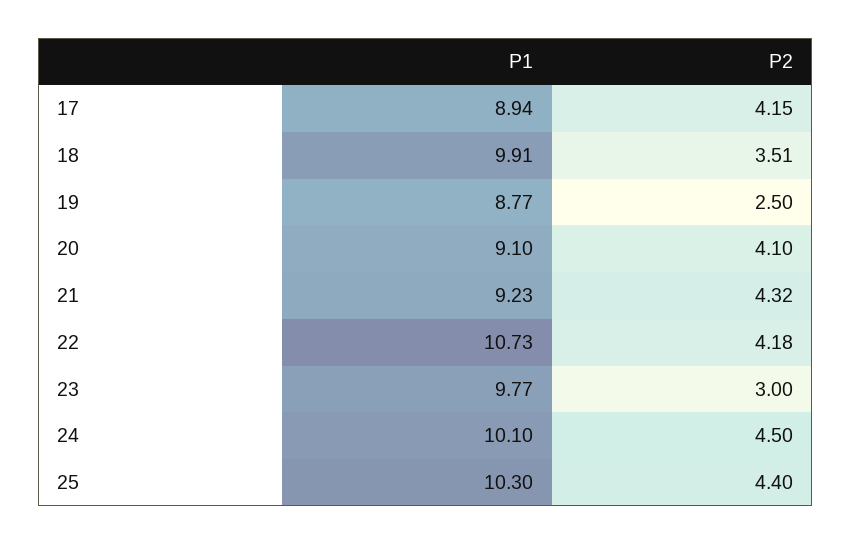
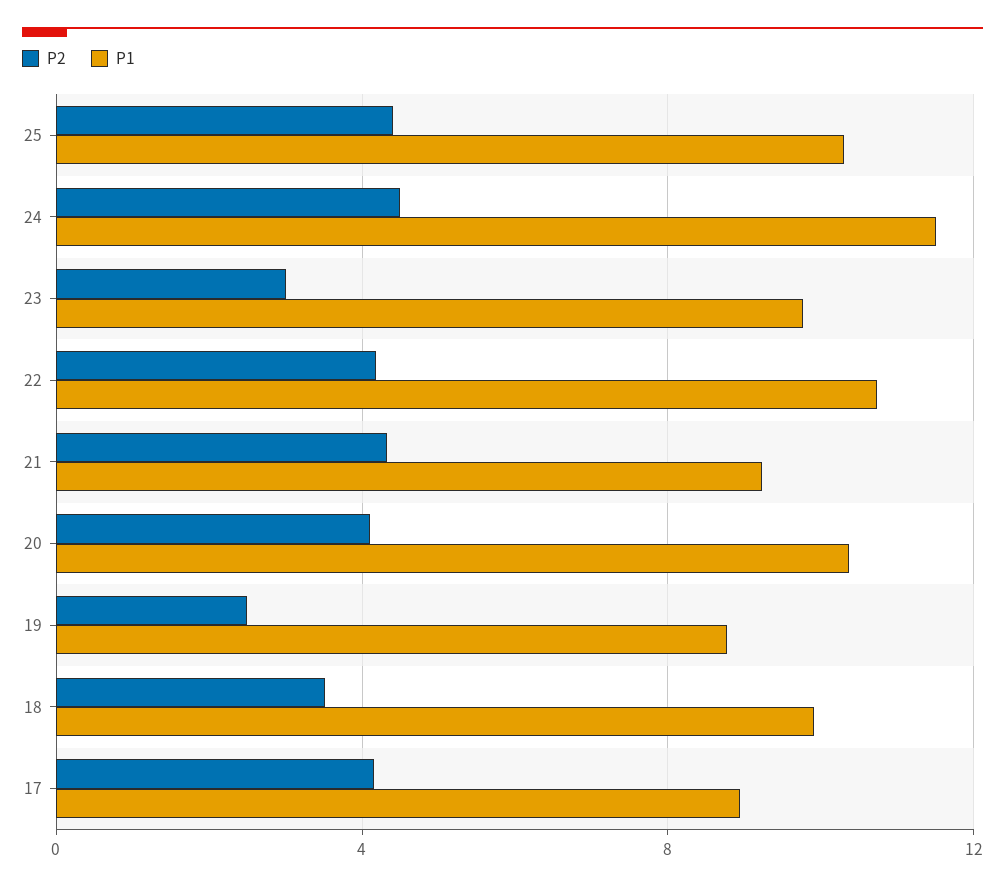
P1, 20: 9.1 -> 10.5
P1, 24: 10.1 -> 11.5

